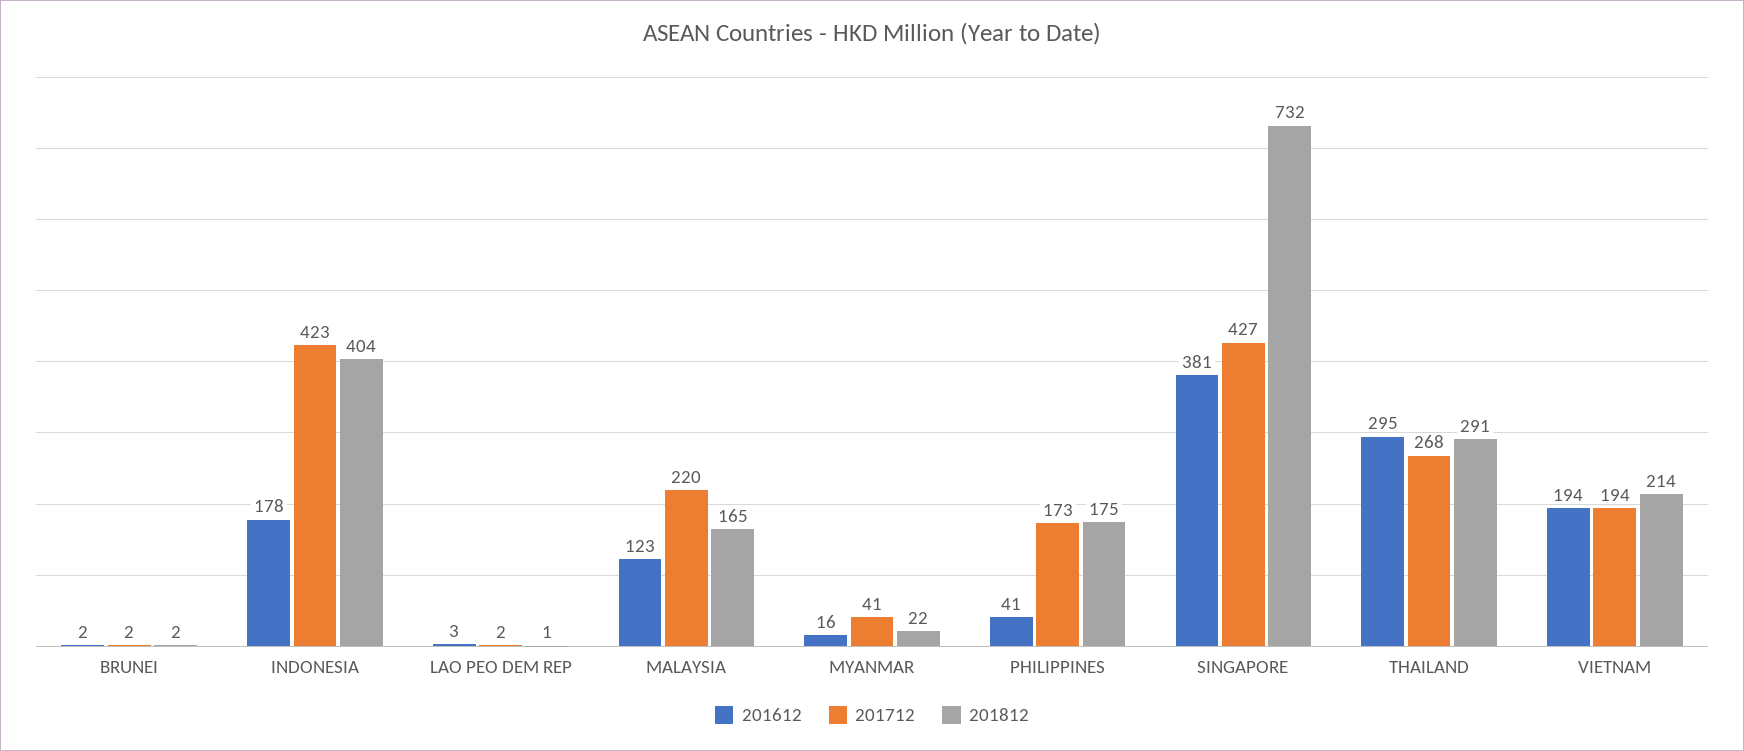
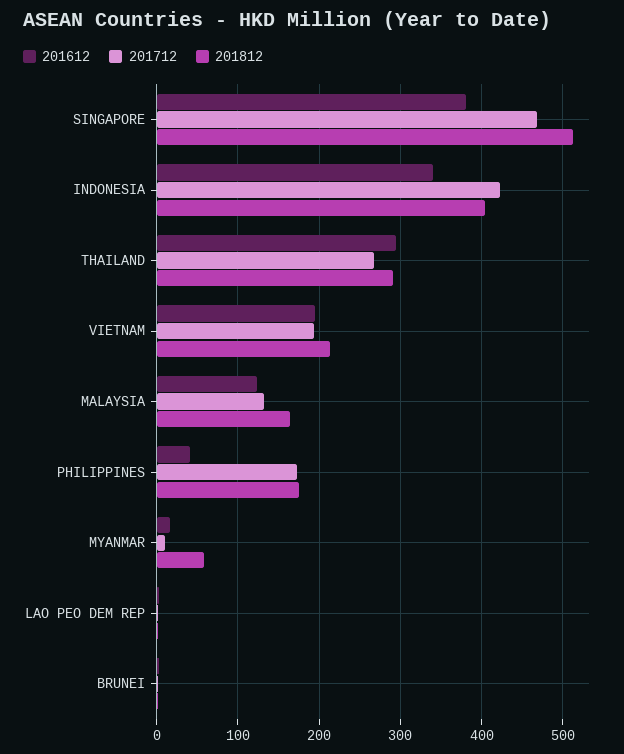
201612, INDONESIA: 178 -> 340
201712, MALAYSIA: 220 -> 130
201712, MYANMAR: 41 -> 10
201812, MYANMAR: 22 -> 60
201712, SINGAPORE: 427 -> 470
201812, SINGAPORE: 732 -> 510

